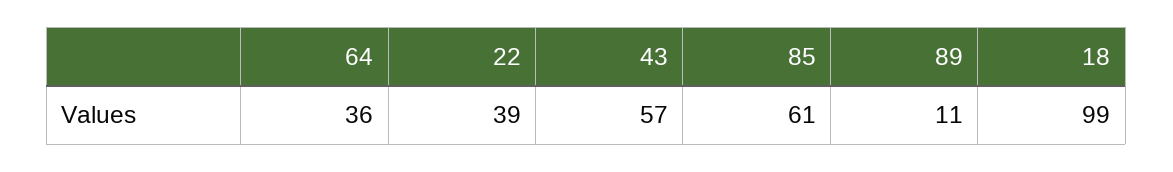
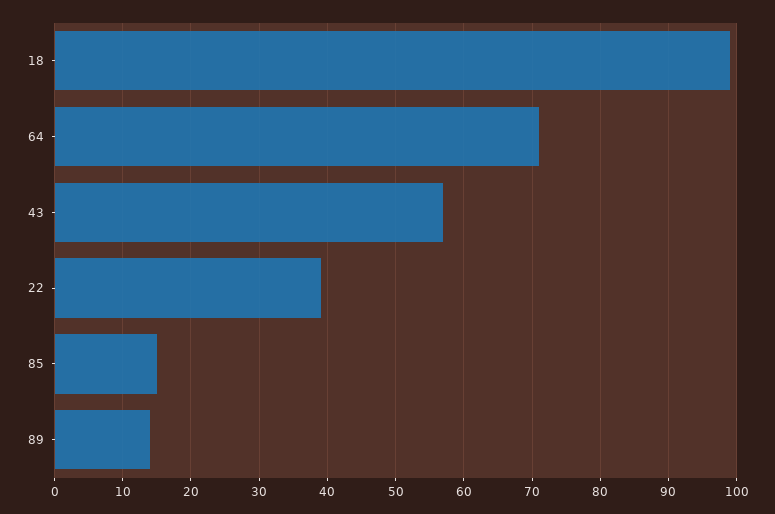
64: 36 -> 71
85: 61 -> 15
89: 11 -> 14

